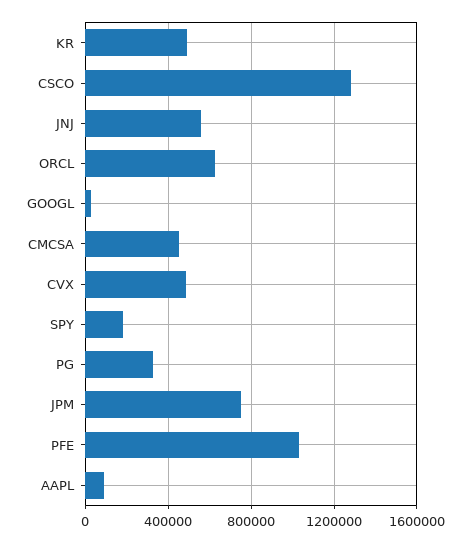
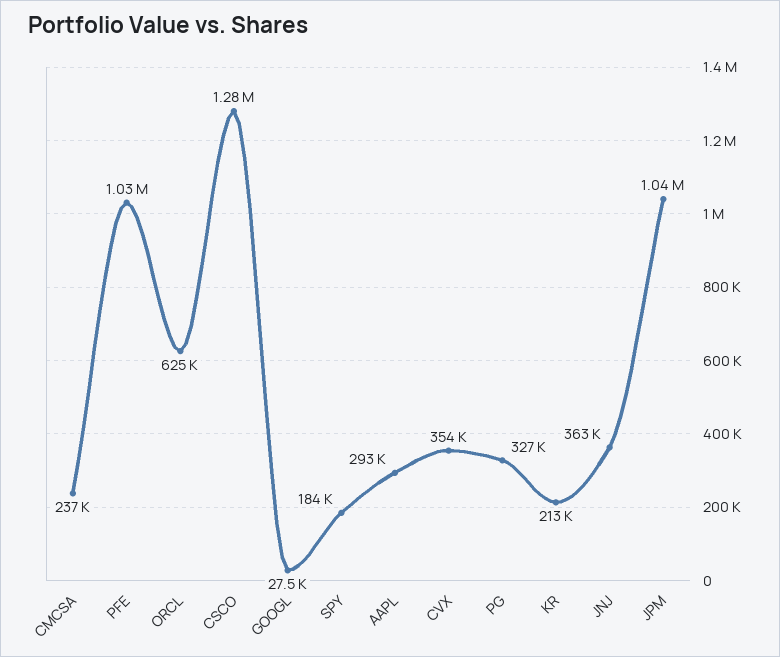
KR: 500000 -> 213000
JNJ: 550000 -> 363000
CMCSA: 450000 -> 237000
CVX: 500000 -> 354000
JPM: 750000 -> 1040000
AAPL: 100000 -> 293000

